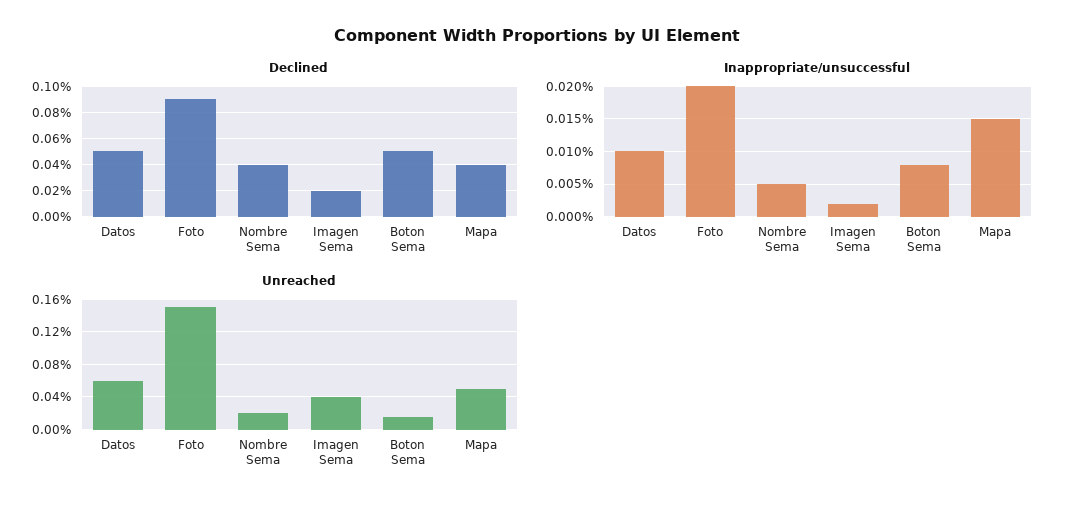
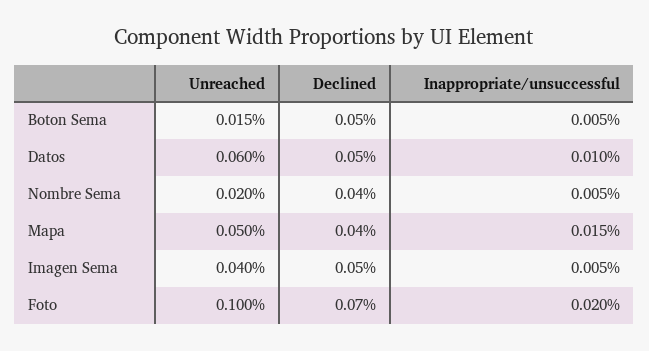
Declined, Foto: 0.09 -> 0.07
Declined, Imagen Sema: 0.02 -> 0.05
Inappropriate/unsuccessful, Imagen Sema: 0.002 -> 0.005
Inappropriate/unsuccessful, Boton Sema: 0.008 -> 0.005
Unreached, Foto: 0.15 -> 0.1

